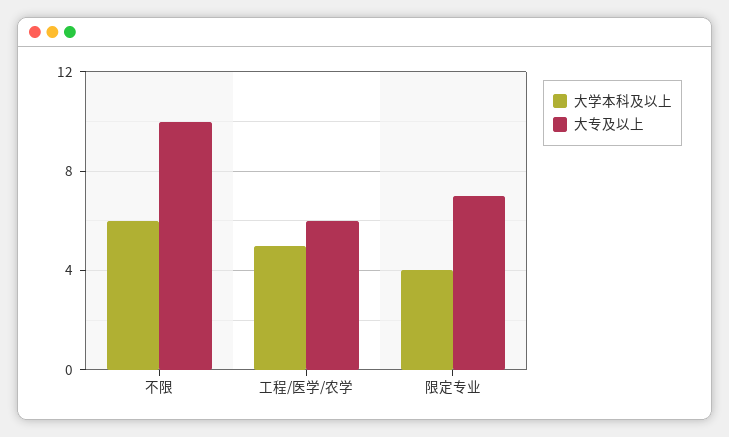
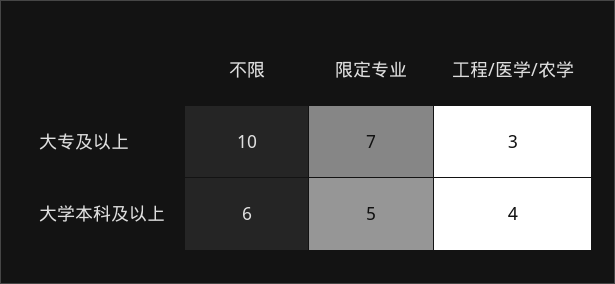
大学本科及以上, 工程/医学/农学: 5 -> 4
大专及以上, 工程/医学/农学: 6 -> 3
大学本科及以上, 限定专业: 4 -> 5

